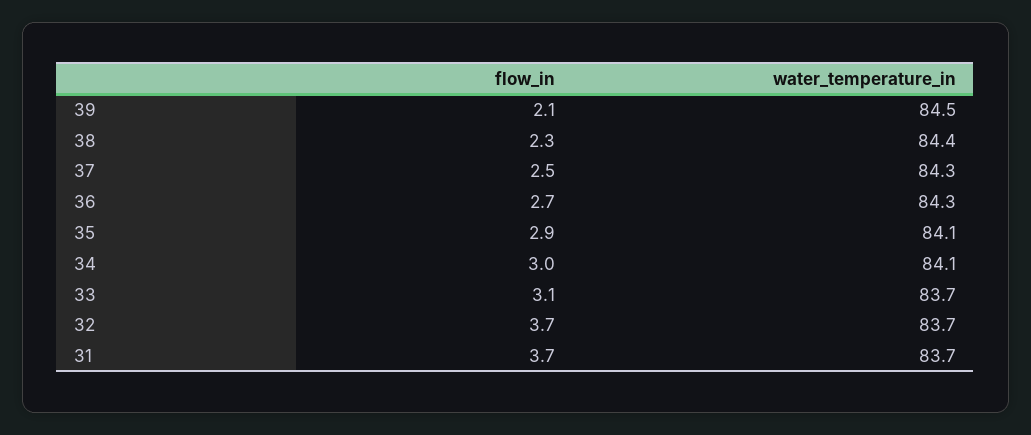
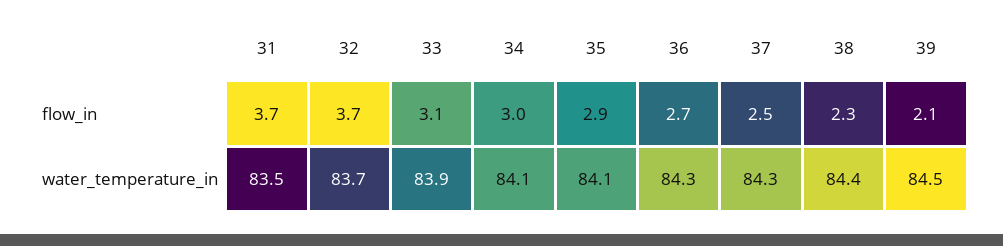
water_temperature_in, 33: 83.7 -> 83.9
water_temperature_in, 31: 83.7 -> 83.5

